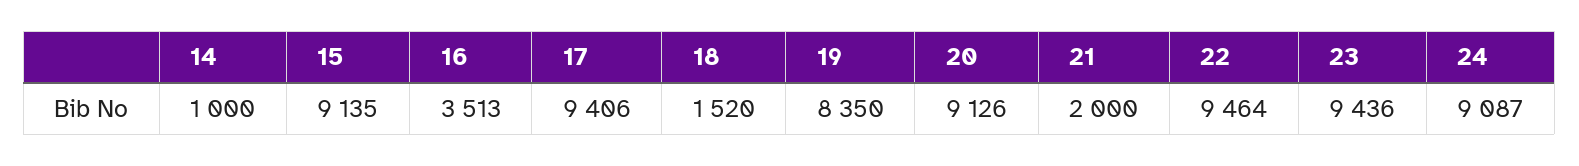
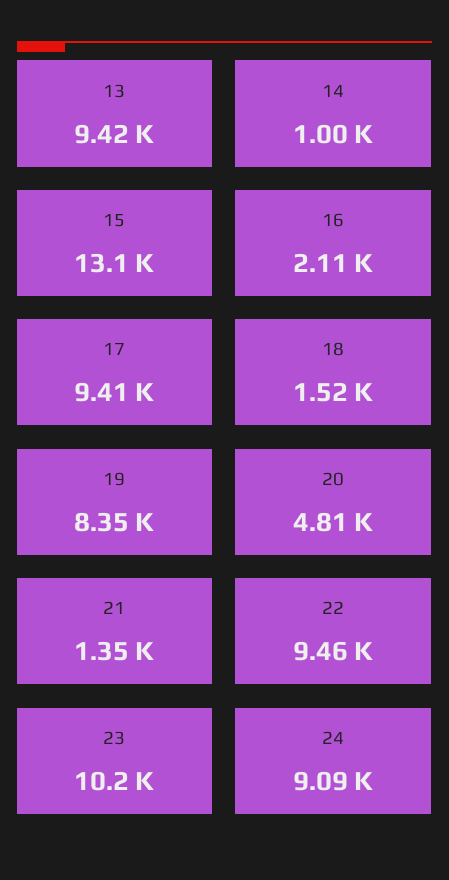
15: 9135 -> 13100
16: 3513 -> 2110
20: 9126 -> 4810
21: 2000 -> 1350
23: 9436 -> 10200
13: none -> 9420

